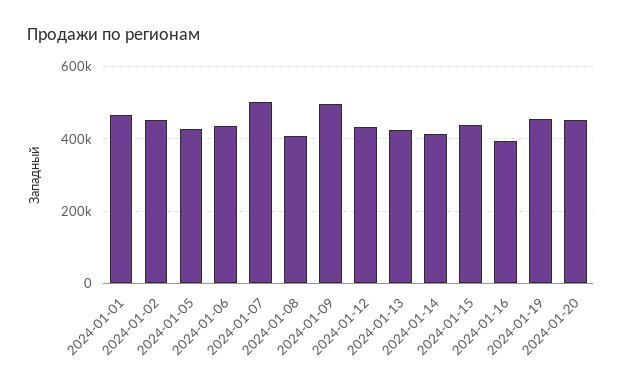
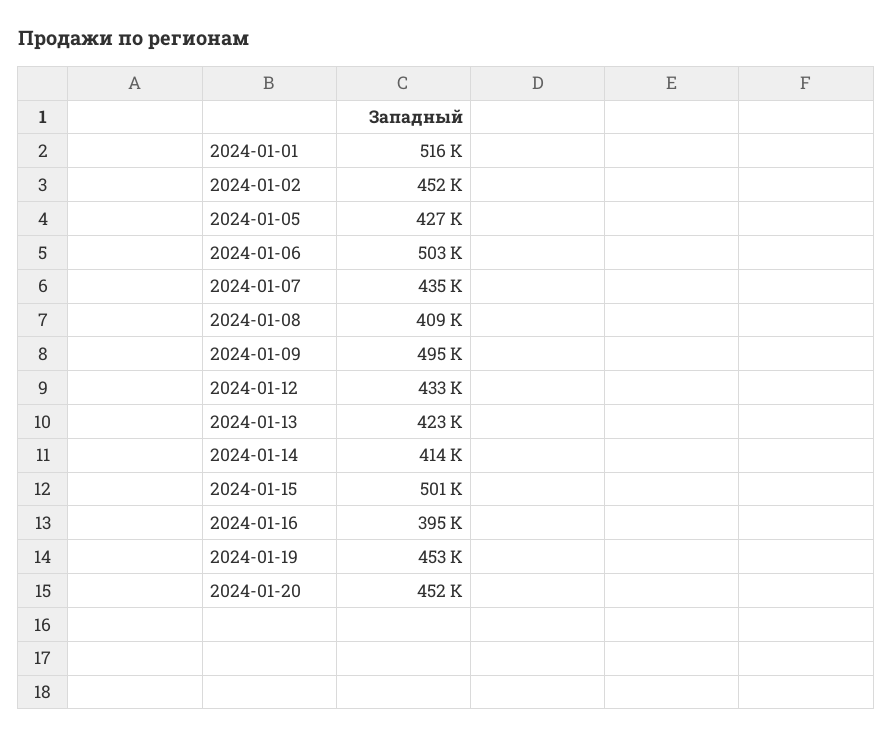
2024-01-01: 460000 -> 516000
2024-01-06: 440000 -> 503000
2024-01-07: 500000 -> 435000
2024-01-15: 440000 -> 501000

